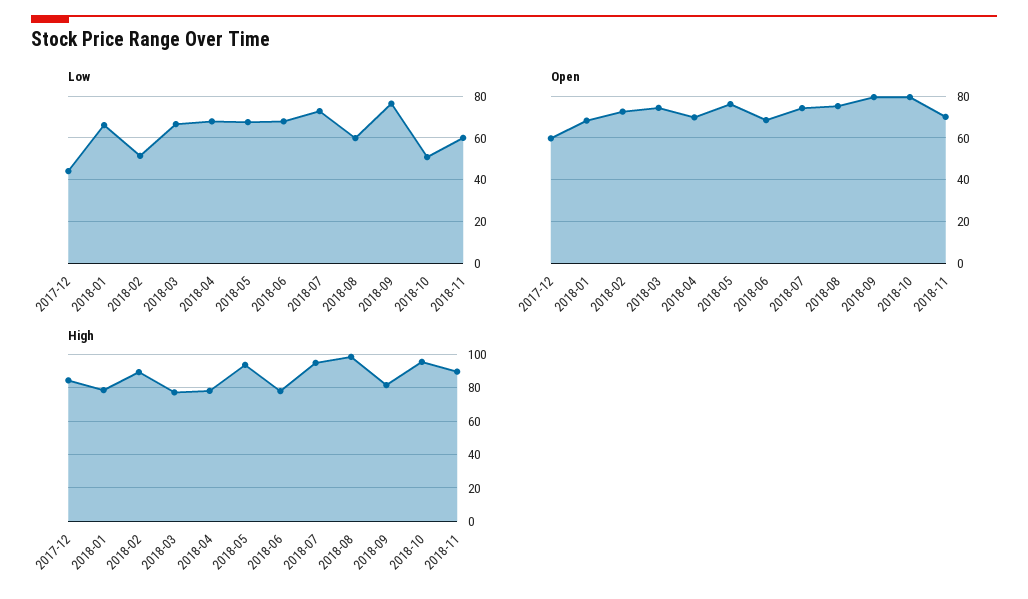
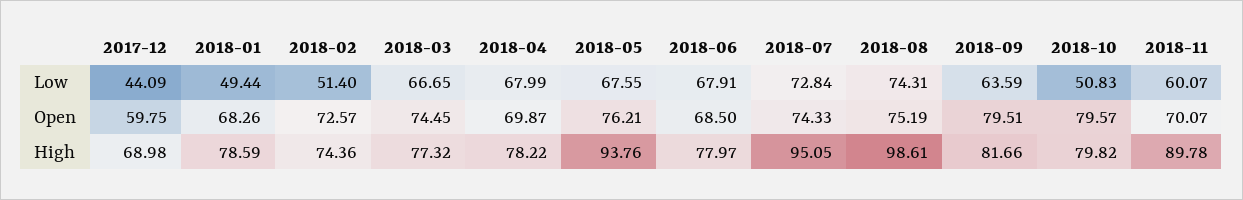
Low, 2018-01: 65 -> 49.44
Low, 2018-08: 60 -> 74.31
Low, 2018-09: 75 -> 63.59
High, 2017-12: 85 -> 68.98
High, 2018-02: 90 -> 74.36
High, 2018-10: 95 -> 79.82

